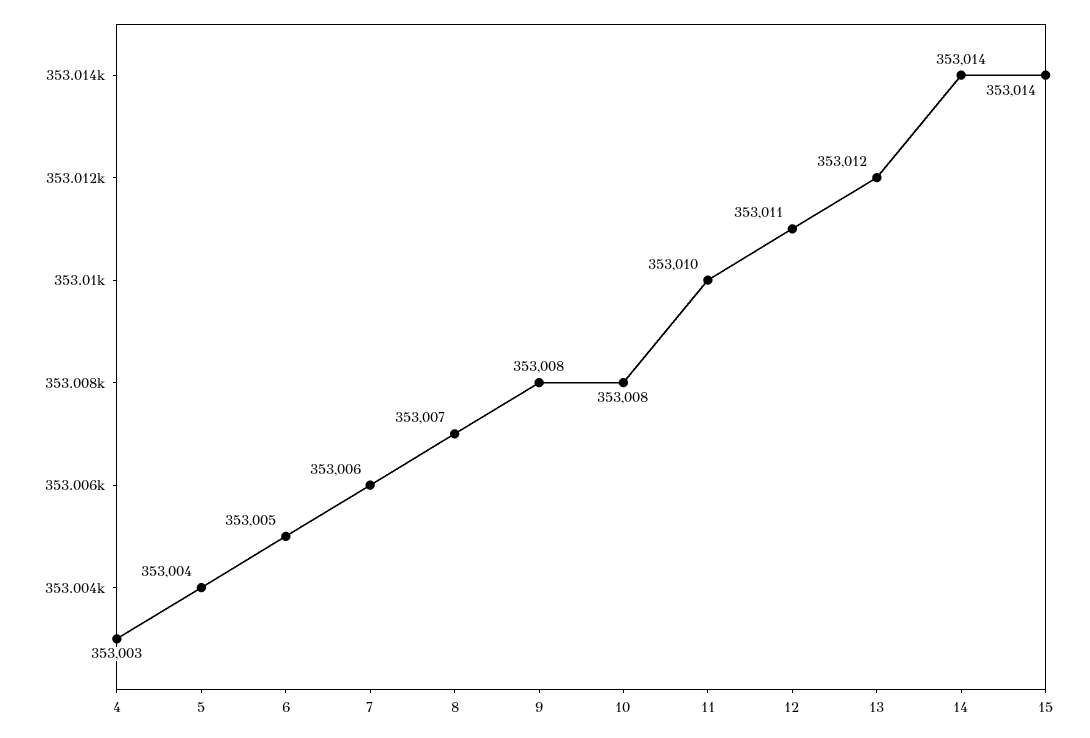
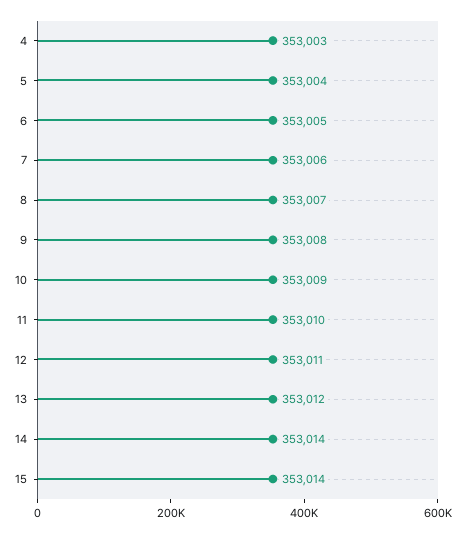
10: 353008 -> 353009

